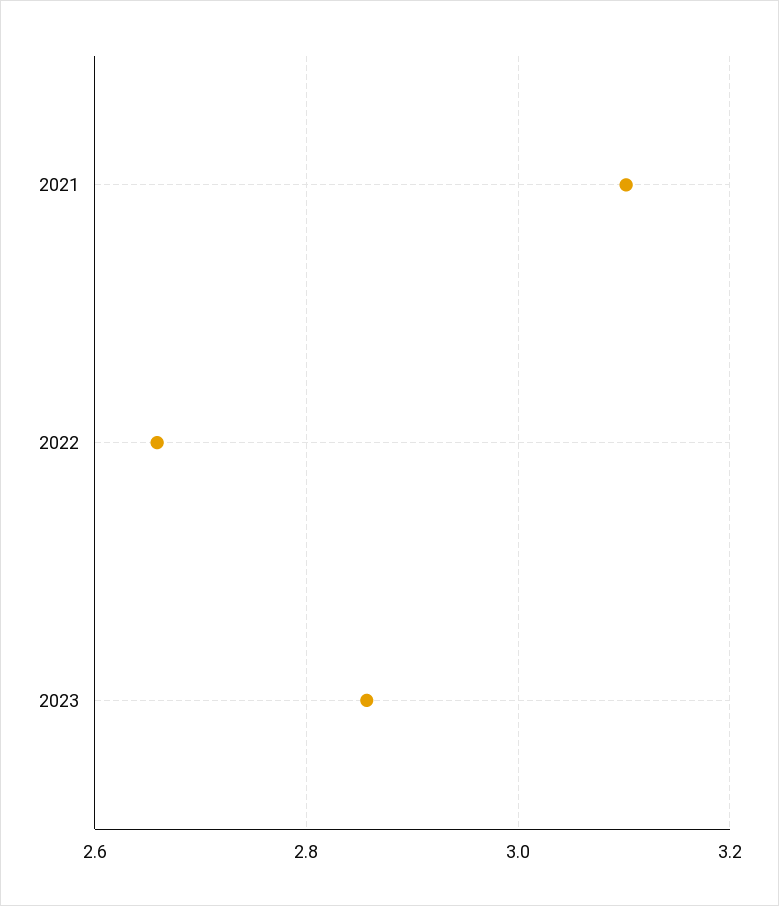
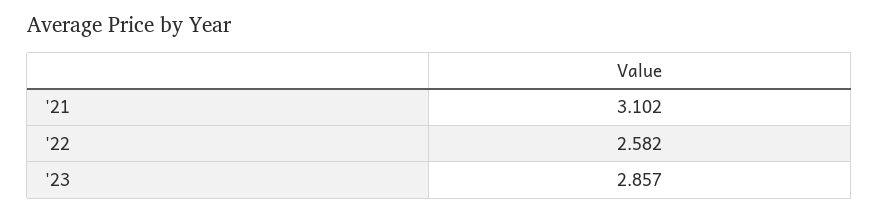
2022: 2.66 -> 2.582

